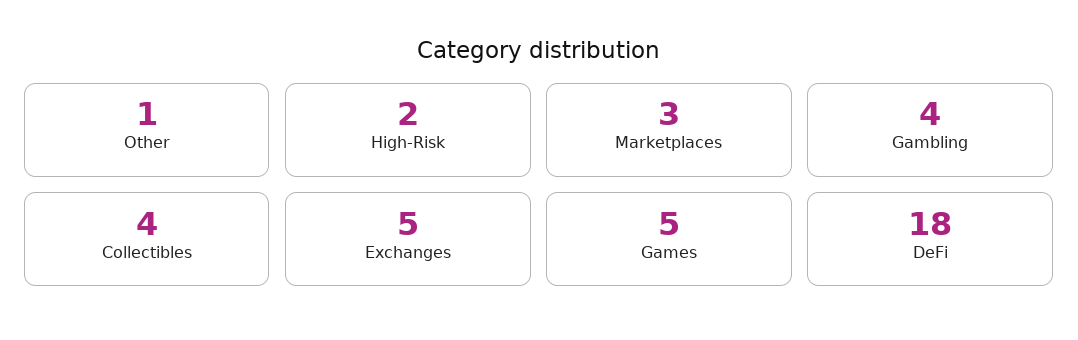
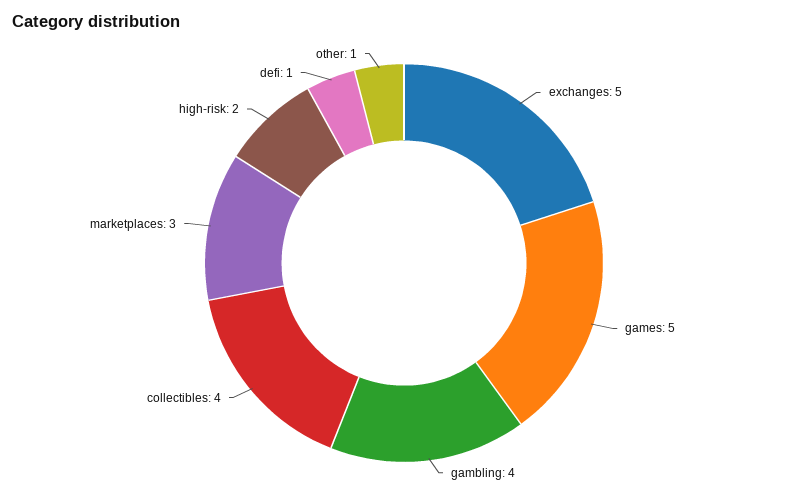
DeFi: 18 -> 1

